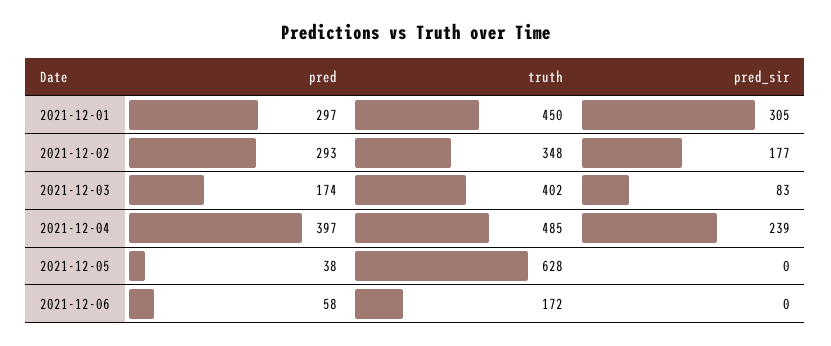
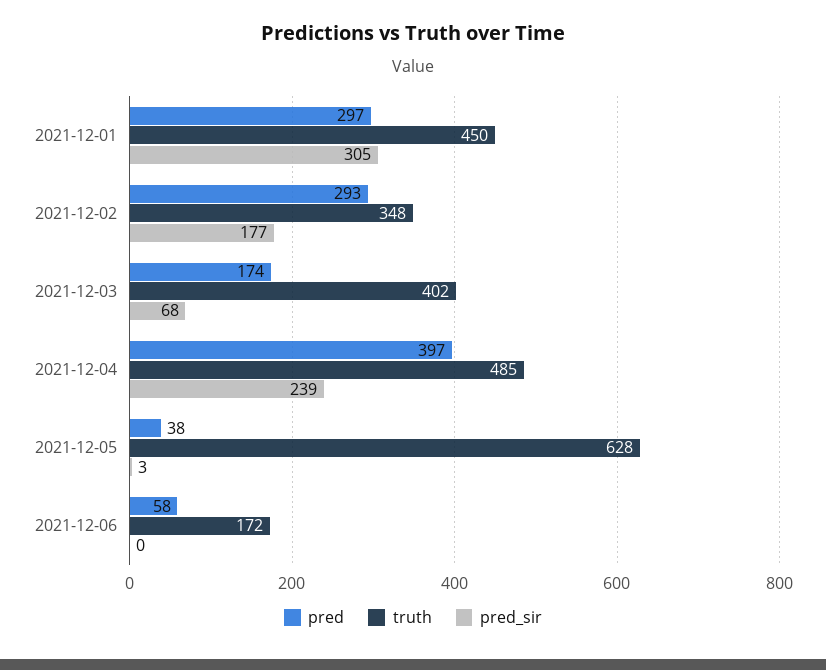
pred_sir, 2021-12-03: 83 -> 68
pred_sir, 2021-12-05: 0 -> 3

